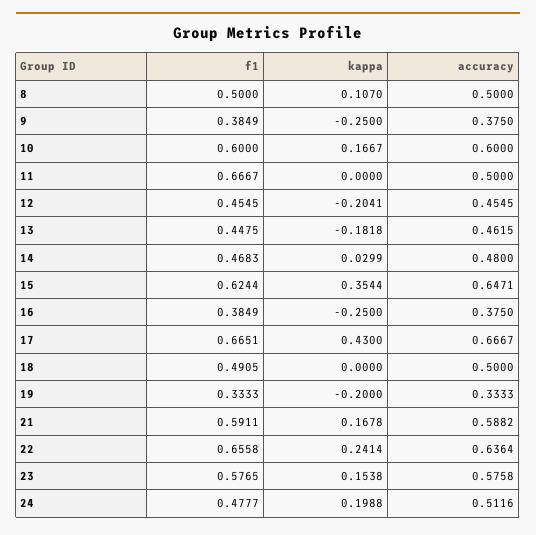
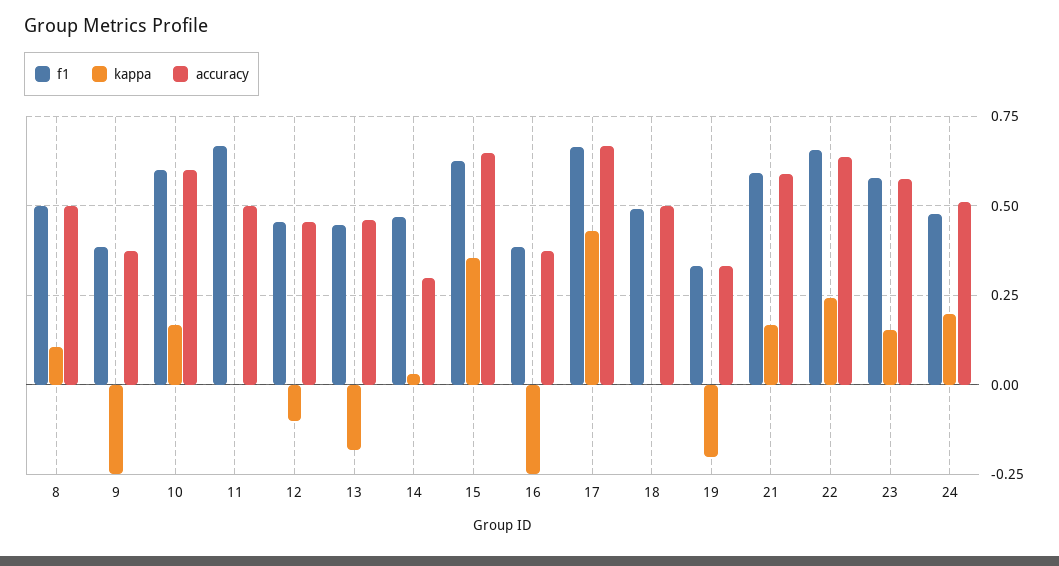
kappa, 12: -0.2041 -> -0.1
accuracy, 14: 0.48 -> 0.3

